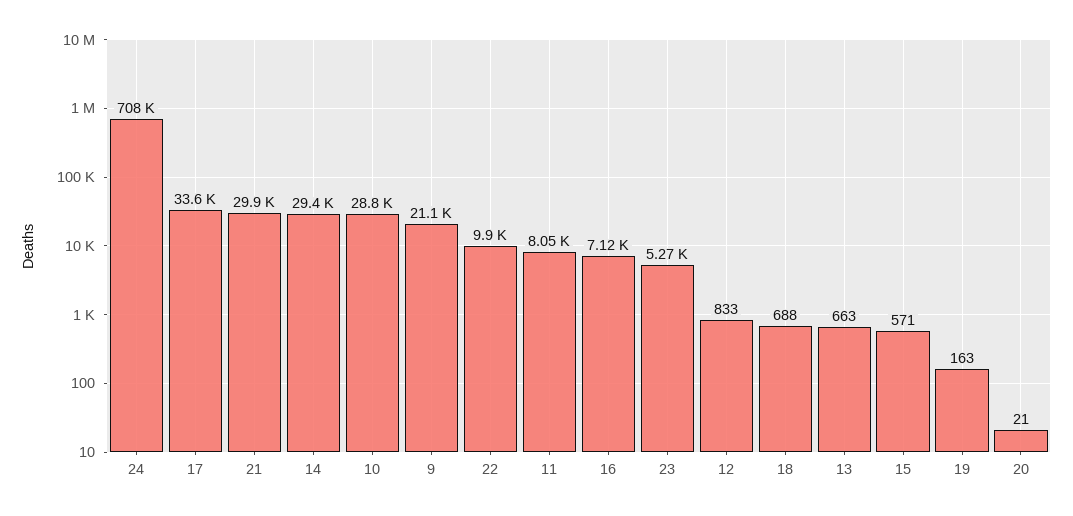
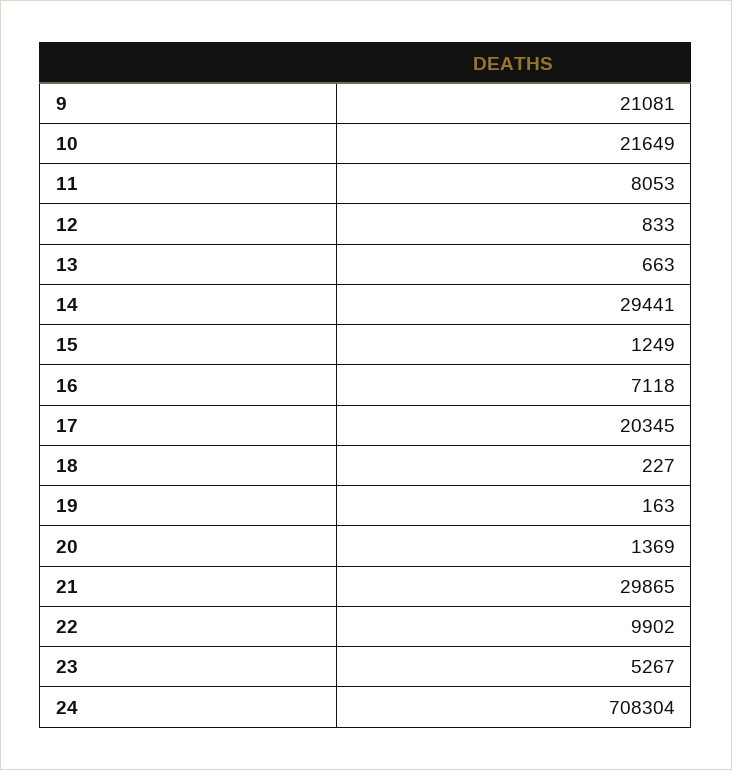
17: 33600 -> 20345
10: 28800 -> 21649
18: 688 -> 227
15: 571 -> 1249
20: 21 -> 1369

